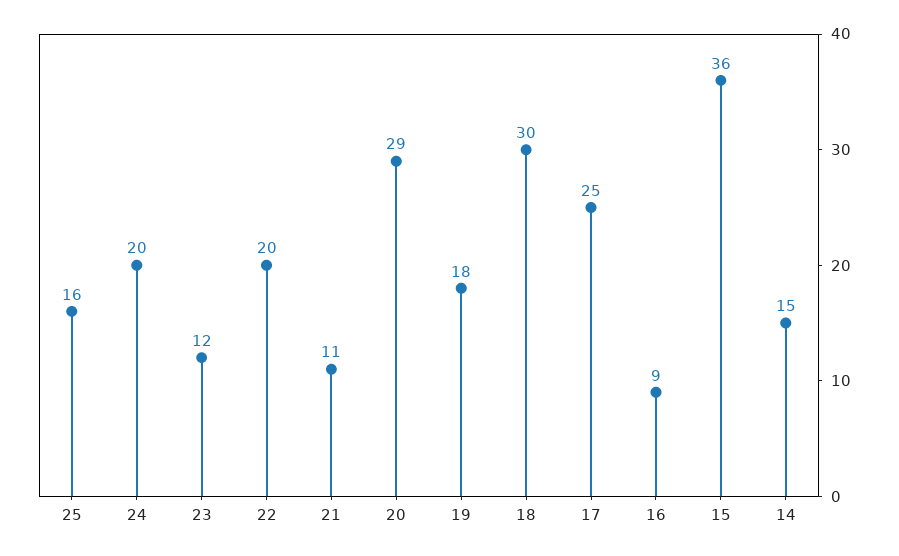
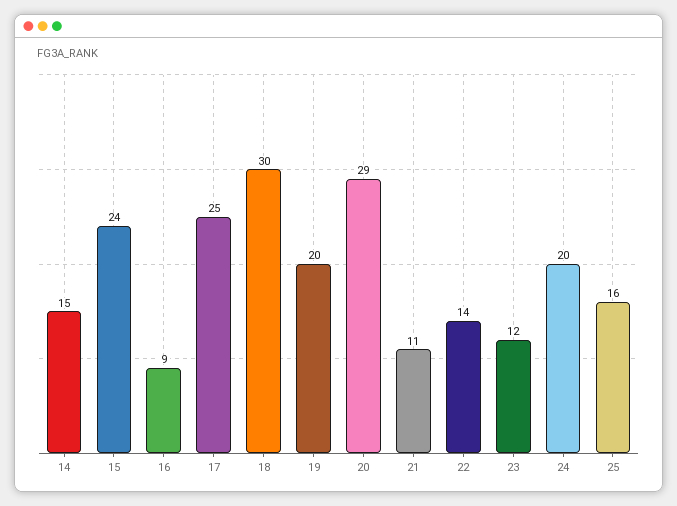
22: 20 -> 14
19: 18 -> 20
15: 36 -> 24

